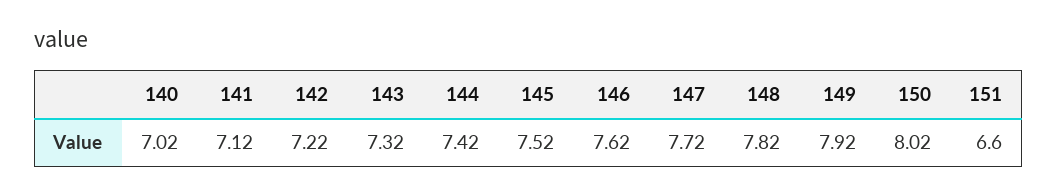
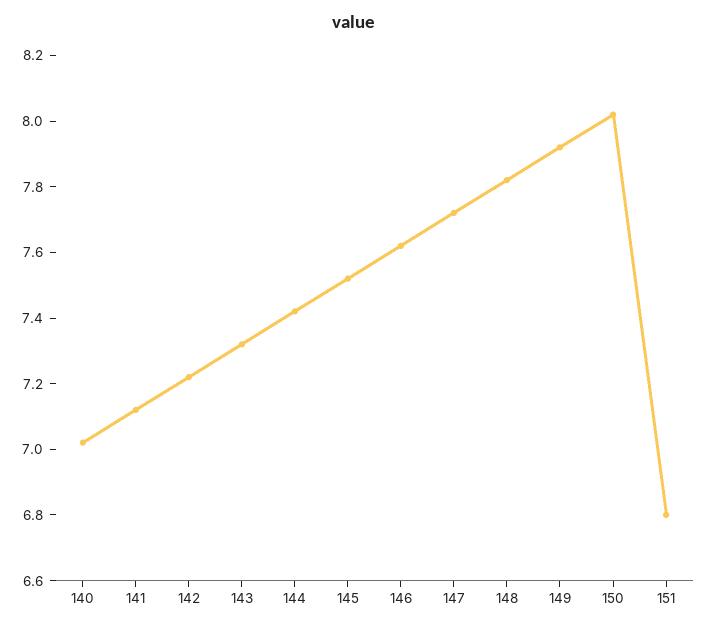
151: 6.6 -> 6.8

